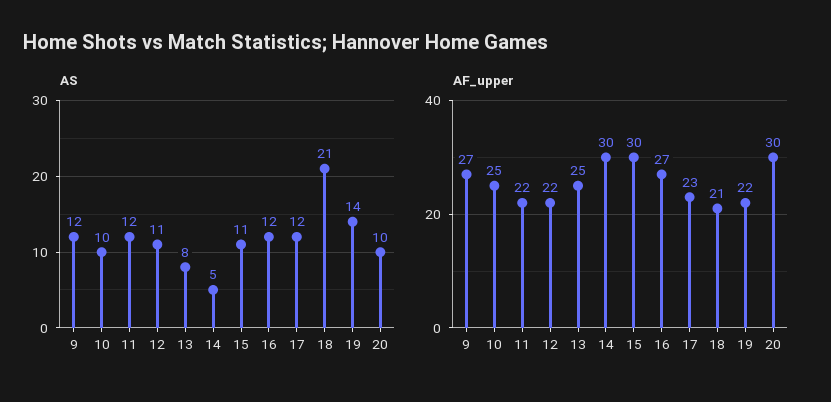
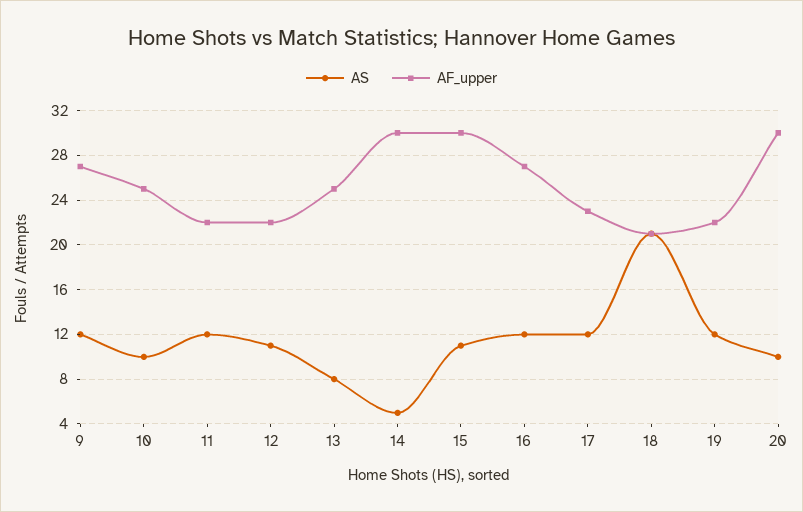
AS, 19: 14 -> 12

